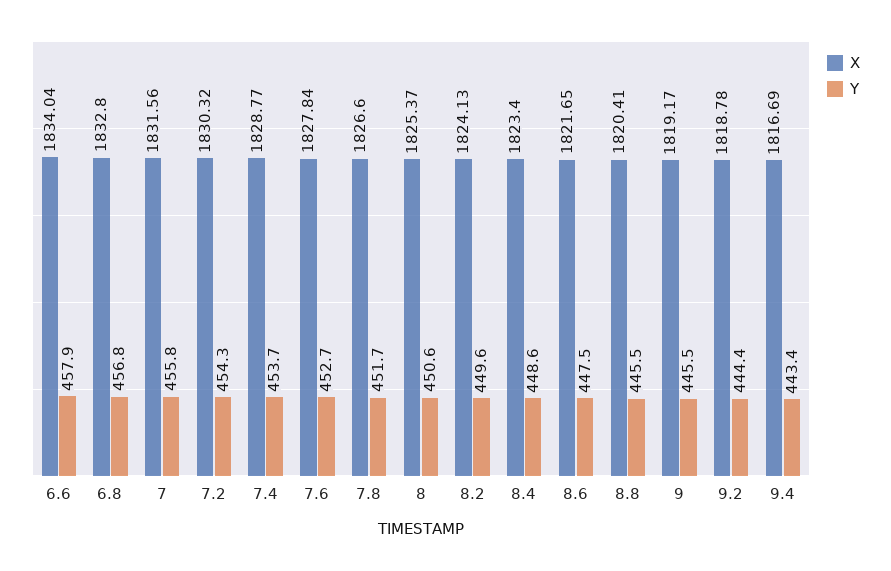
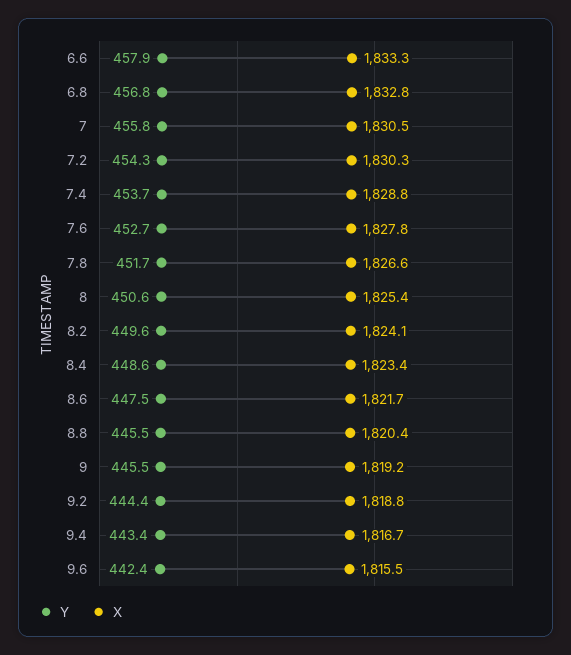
X, 6.6: 1834.04 -> 1833.3
X, 7: 1831.56 -> 1830.5
Y, 9.6: none -> 442.4
X, 9.6: none -> 1815.5

